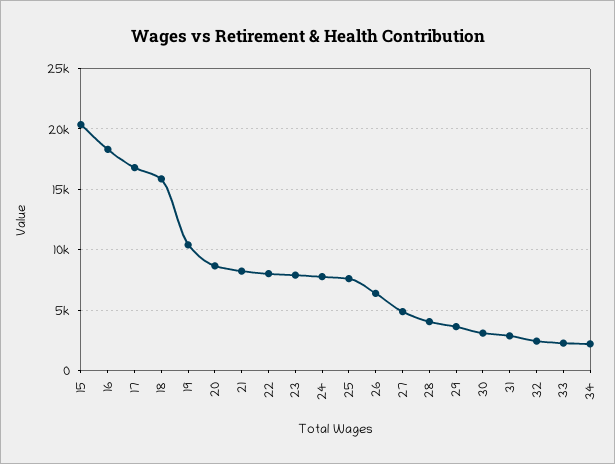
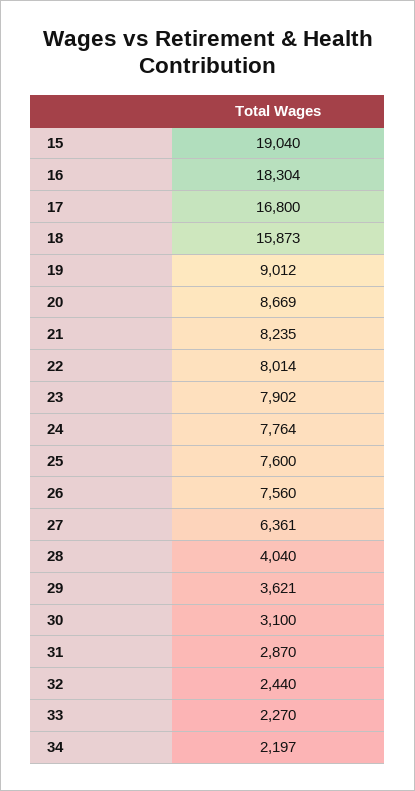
15: 20500 -> 19040
19: 10500 -> 9012
26: 6500 -> 7560
27: 5000 -> 6361

